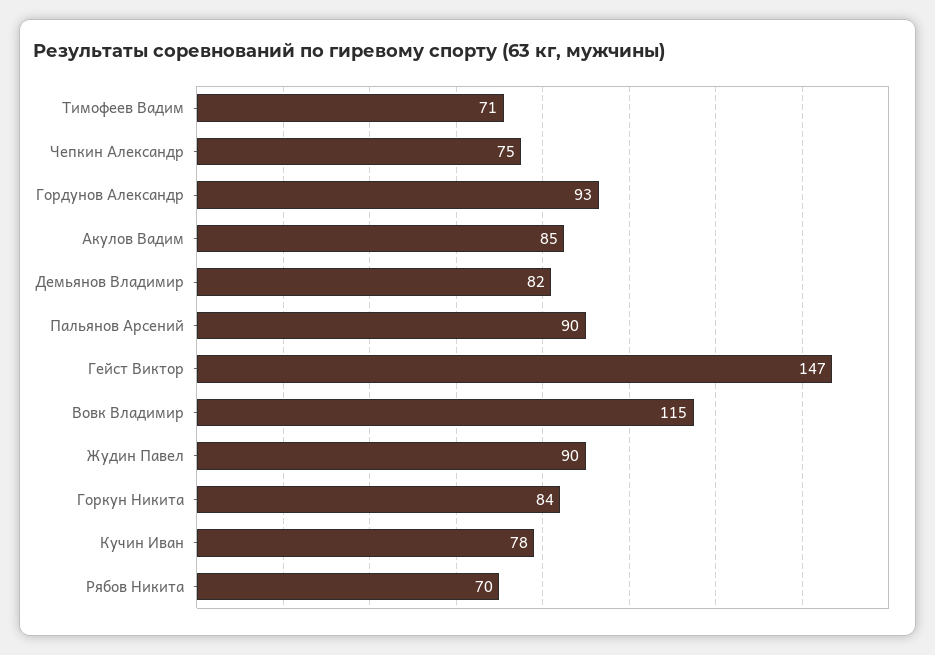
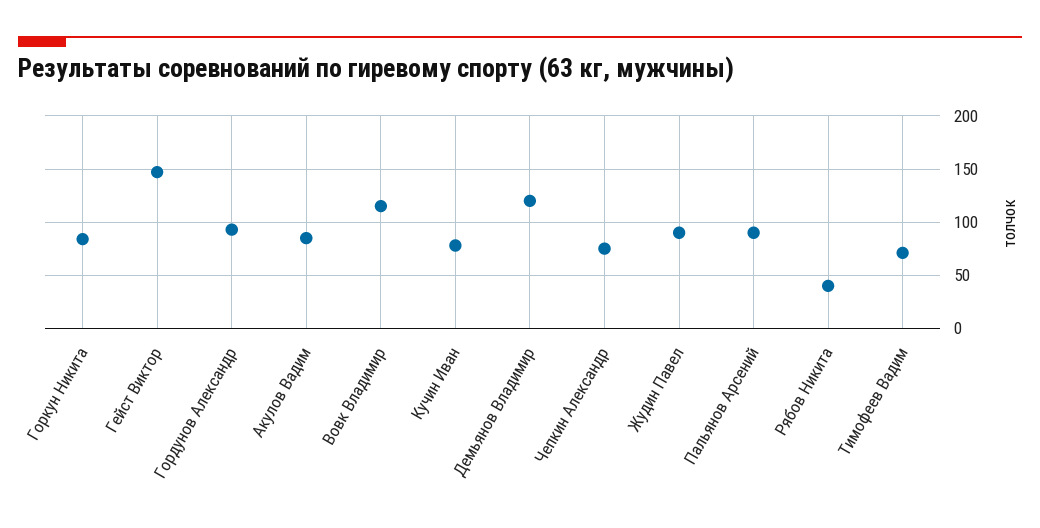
Демьянов Владимир: 82 -> 120
Рябов Никита: 70 -> 40

